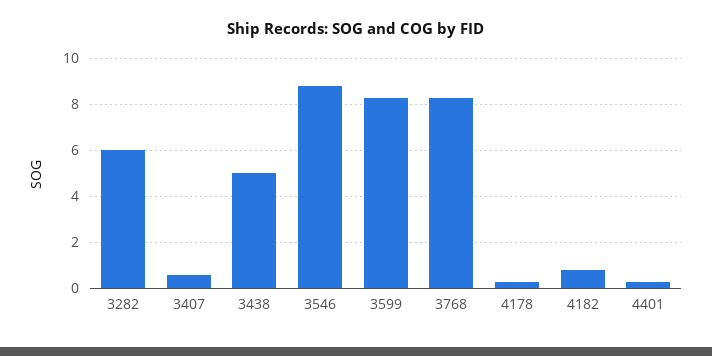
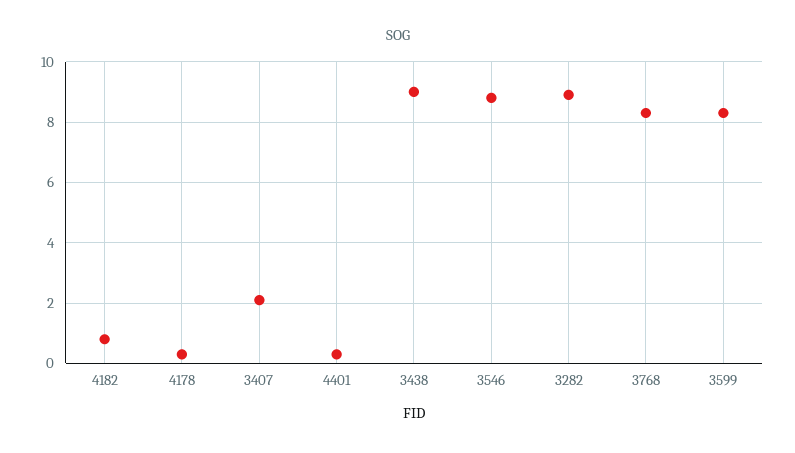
3282: 6 -> 9
3407: 0.5 -> 2
3438: 5 -> 9

